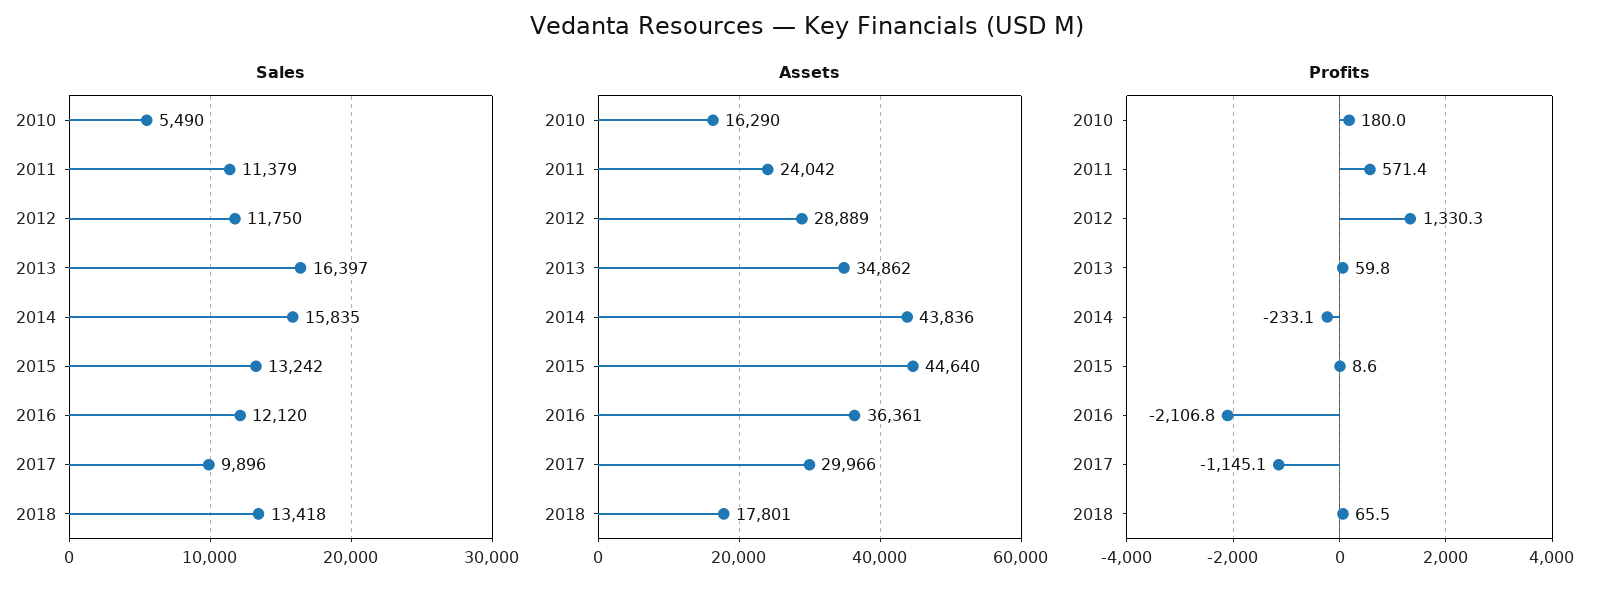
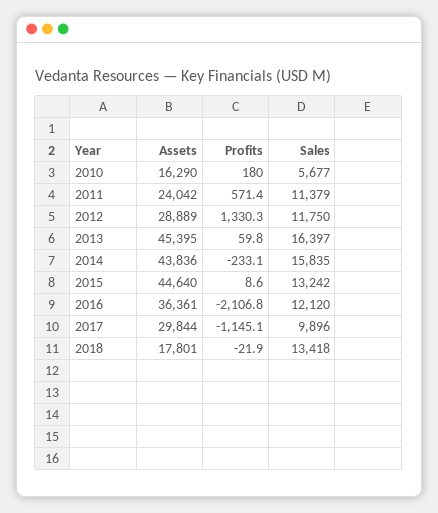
Sales, 2010: 5490 -> 5677
Assets, 2013: 34862 -> 45395
Assets, 2017: 29966 -> 29844
Profits, 2018: 65.5 -> -21.9

